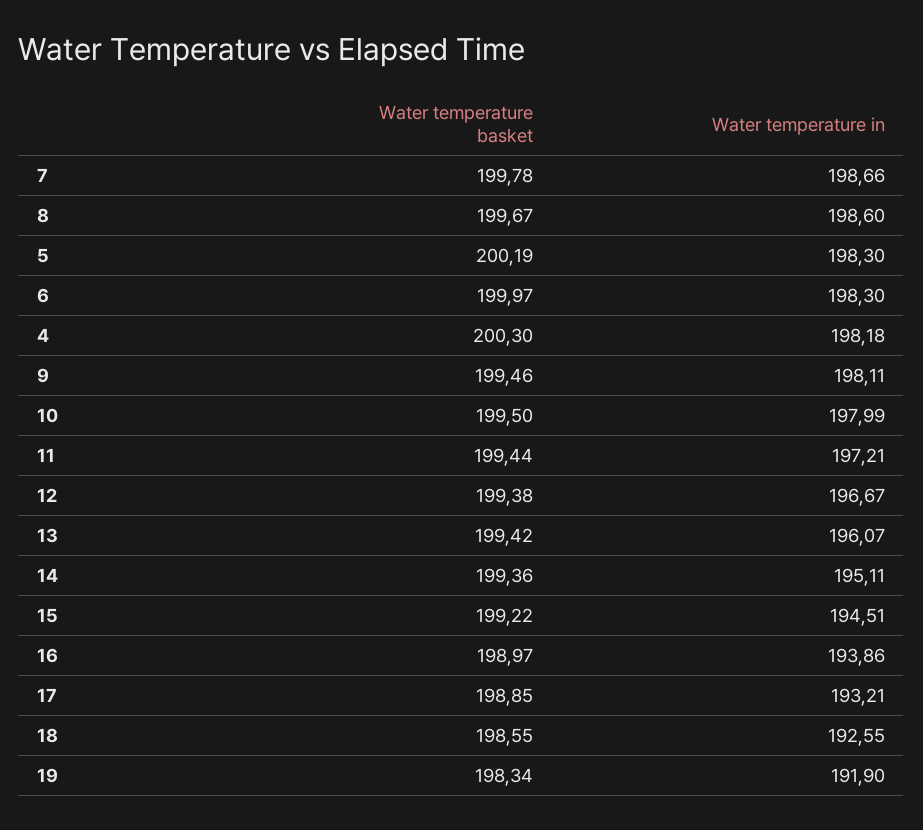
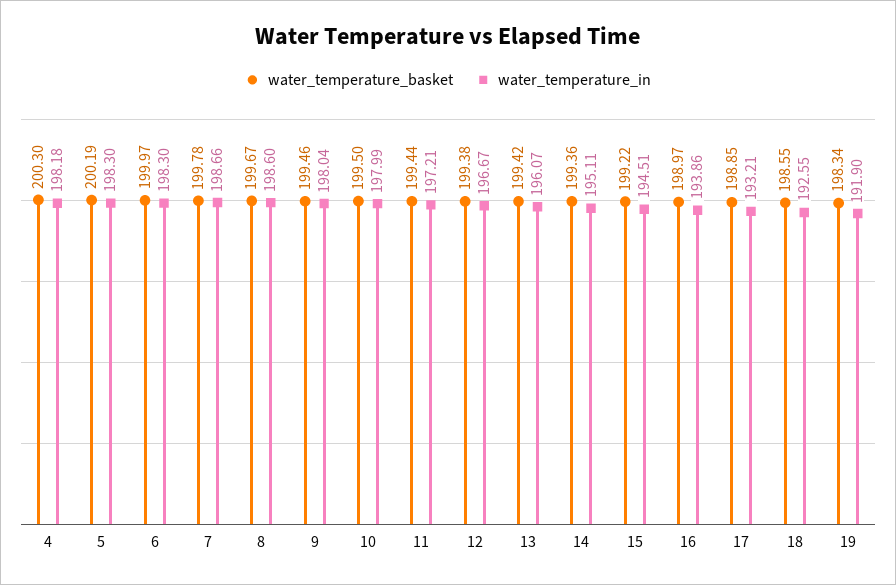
Water temperature in, 9: 198.11 -> 198.04

